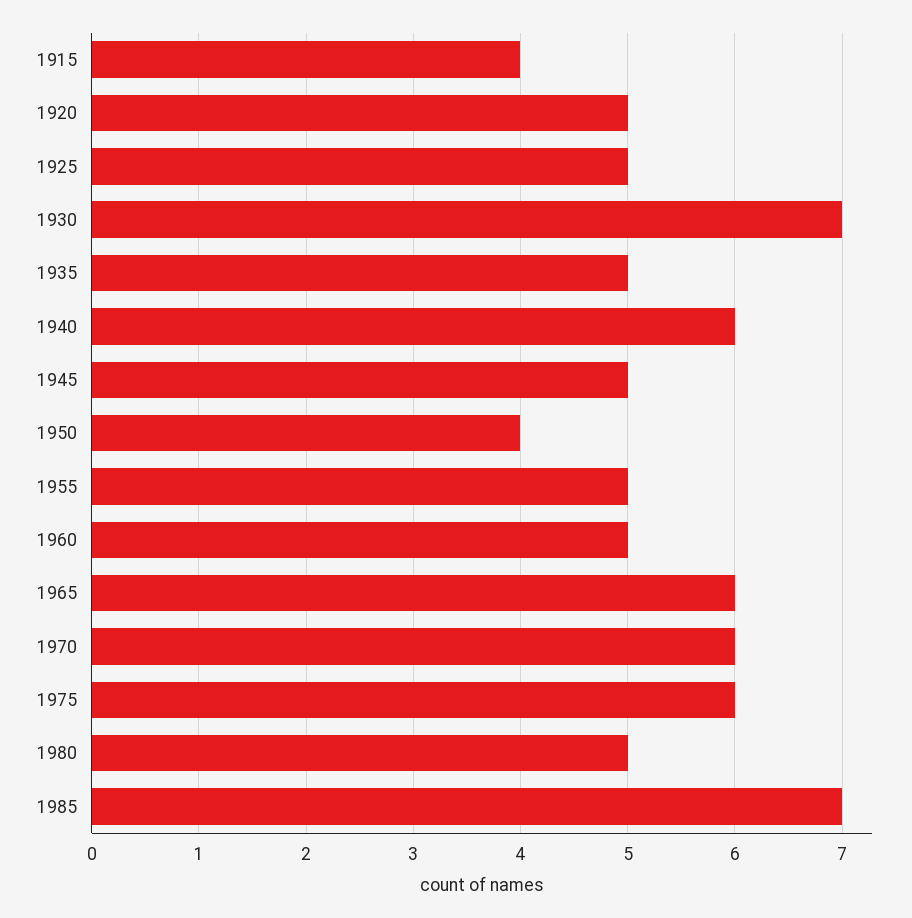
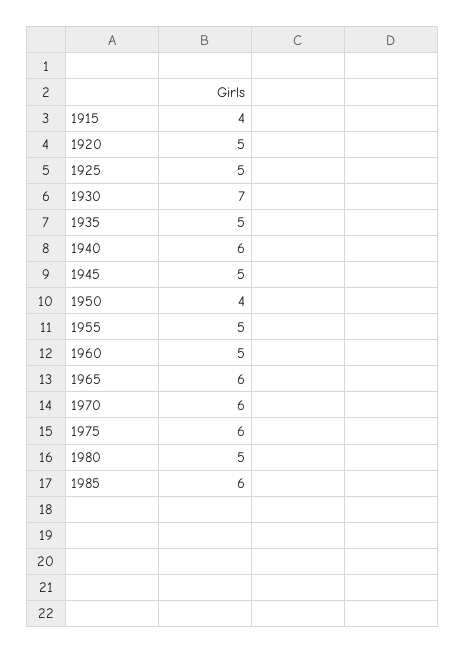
1985: 7 -> 6

